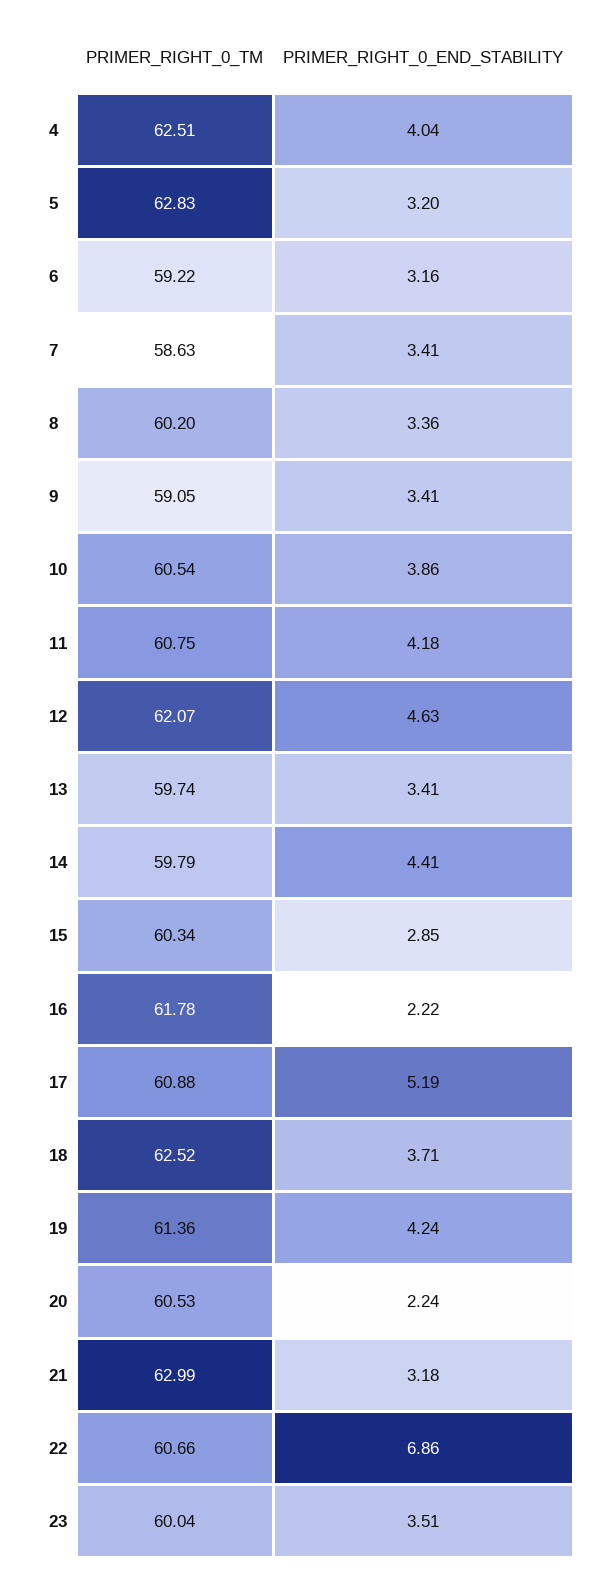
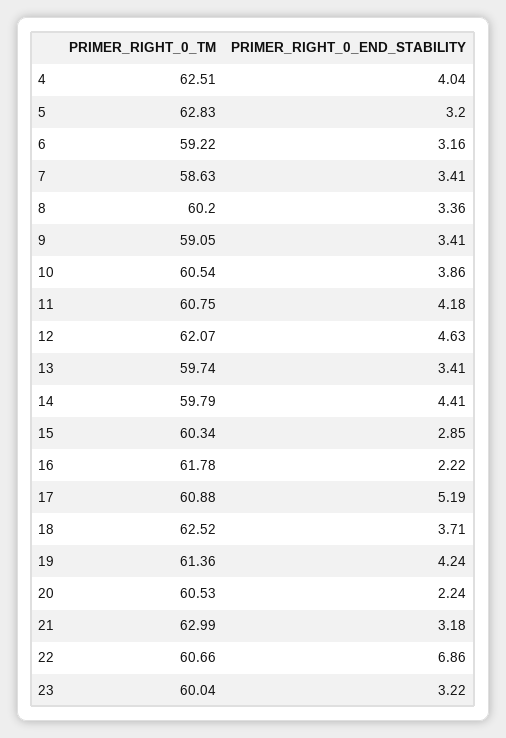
PRIMER_RIGHT_0_END_STABILITY, 23: 3.51 -> 3.22

